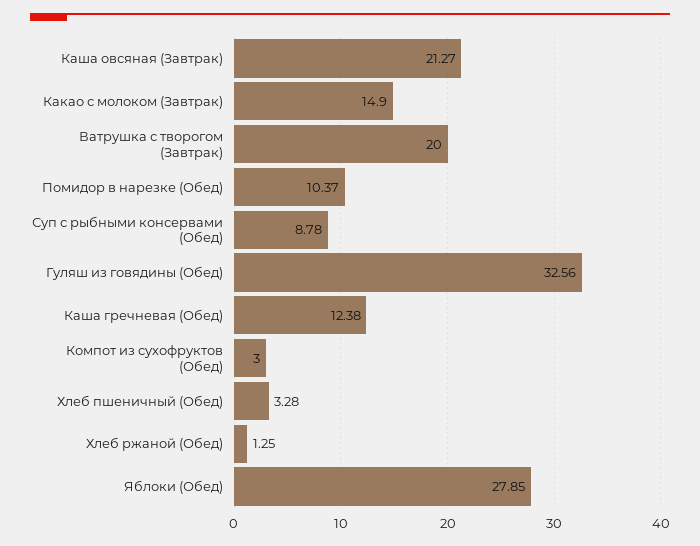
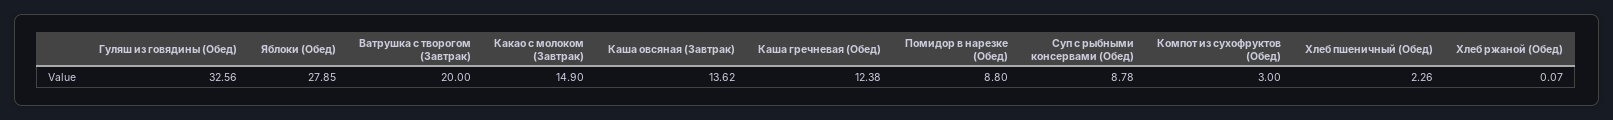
Каша овсяная (Завтрак): 21.27 -> 13.62
Помидор в нарезке (Обед): 10.37 -> 8.8
Хлеб пшеничный (Обед): 3.28 -> 2.26
Хлеб ржаной (Обед): 1.25 -> 0.07

